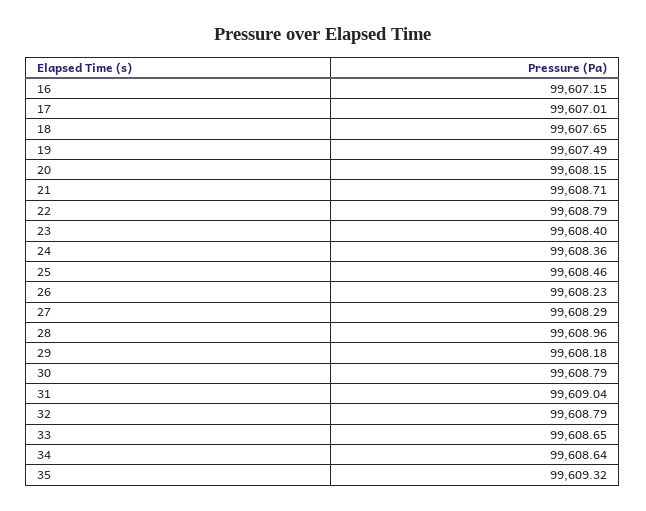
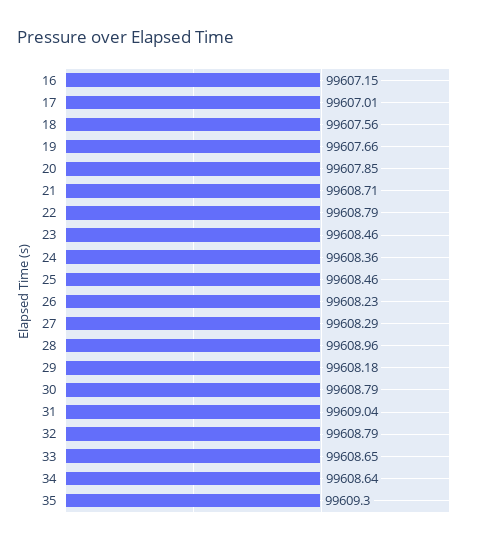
18: 99607.65 -> 99607.56
19: 99607.49 -> 99607.66
20: 99608.15 -> 99607.85
23: 99608.4 -> 99608.46
35: 99609.32 -> 99609.3

